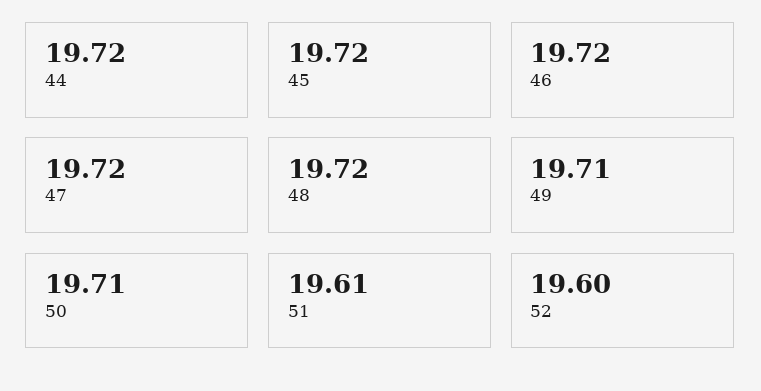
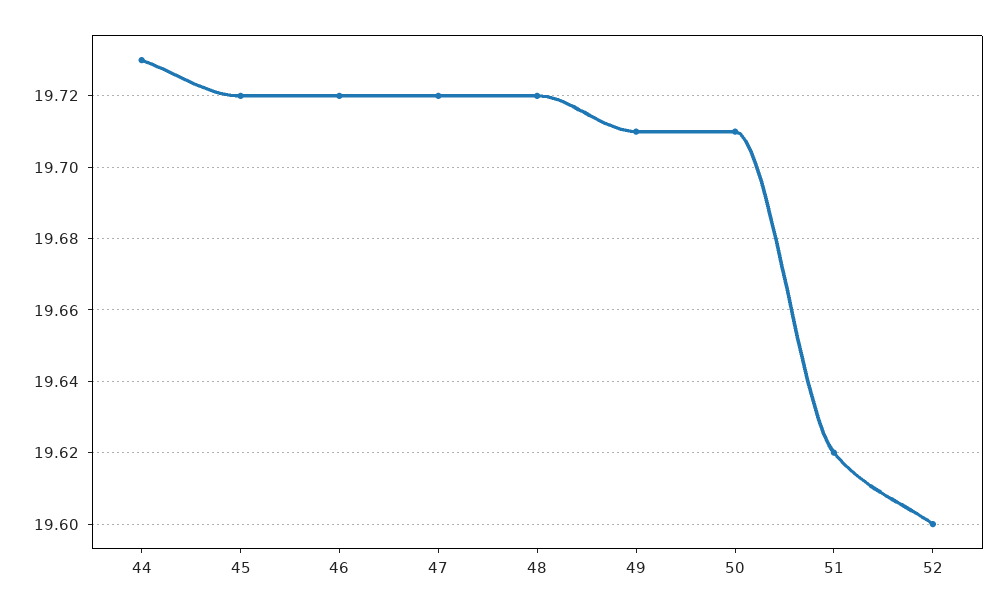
44: 19.72 -> 19.73
51: 19.61 -> 19.62

